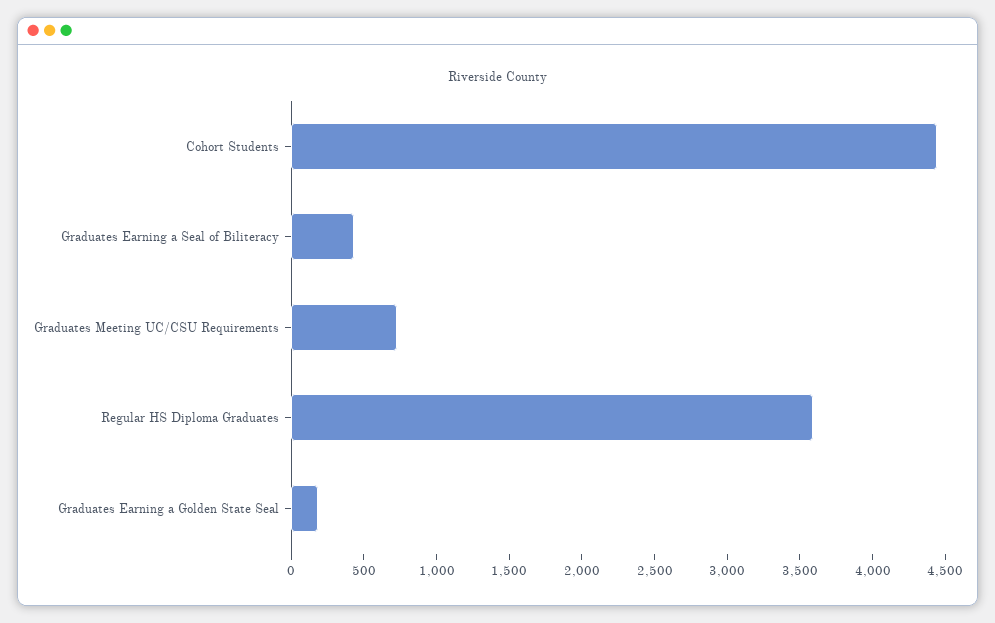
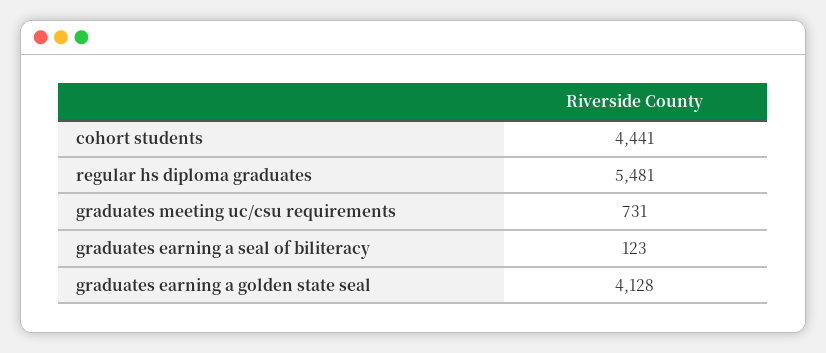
Graduates Earning a Seal of Biliteracy: 400 -> 123
Regular HS Diploma Graduates: 3600 -> 5481
Graduates Earning a Golden State Seal: 200 -> 4128

